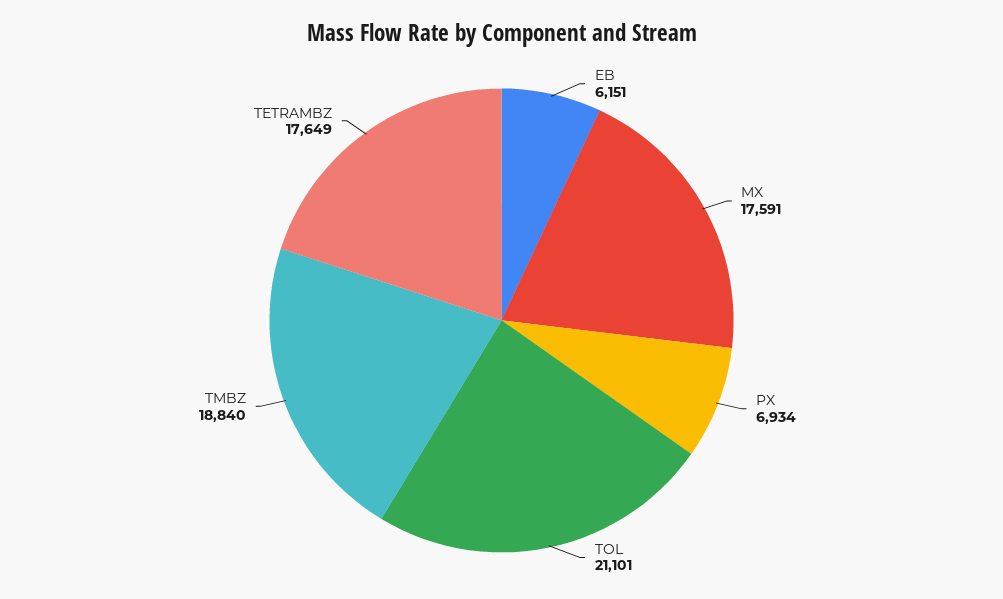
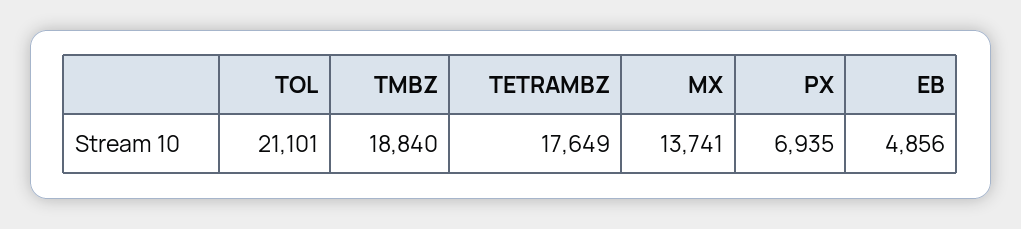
EB: 6151 -> 4856
MX: 17591 -> 13741
PX: 6934 -> 6935

